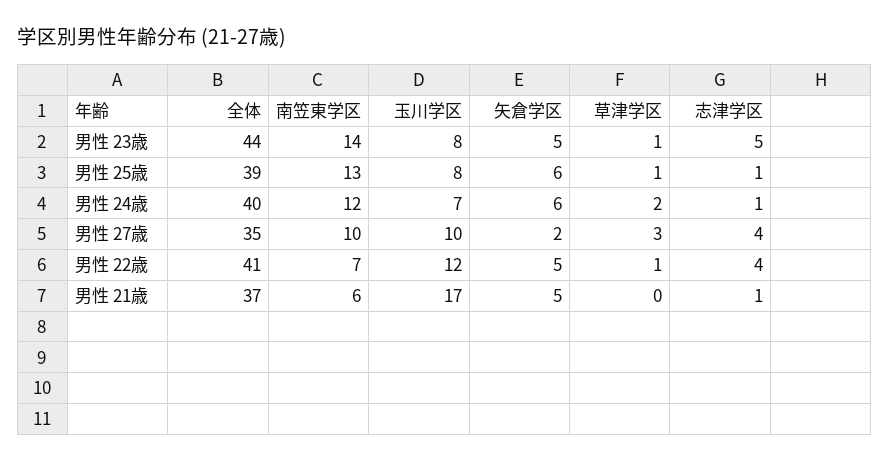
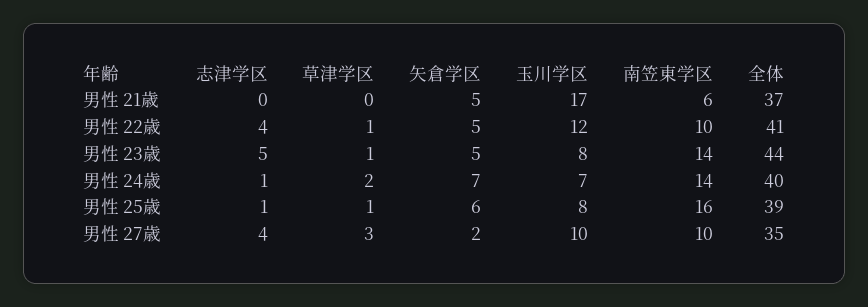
南笠東学区, 男性 25歳: 13 -> 16
南笠東学区, 男性 24歳: 12 -> 14
矢倉学区, 男性 24歳: 6 -> 7
南笠東学区, 男性 22歳: 7 -> 10
志津学区, 男性 21歳: 1 -> 0

